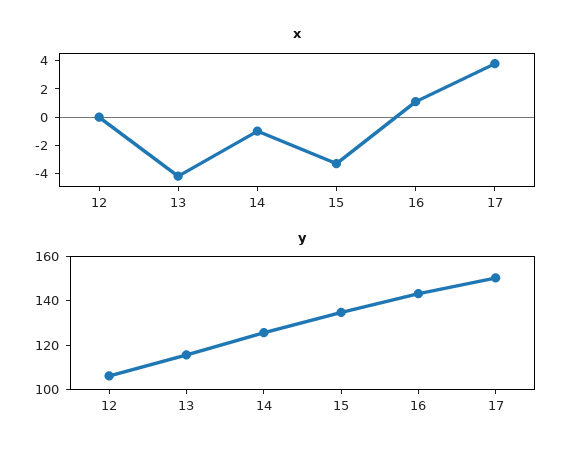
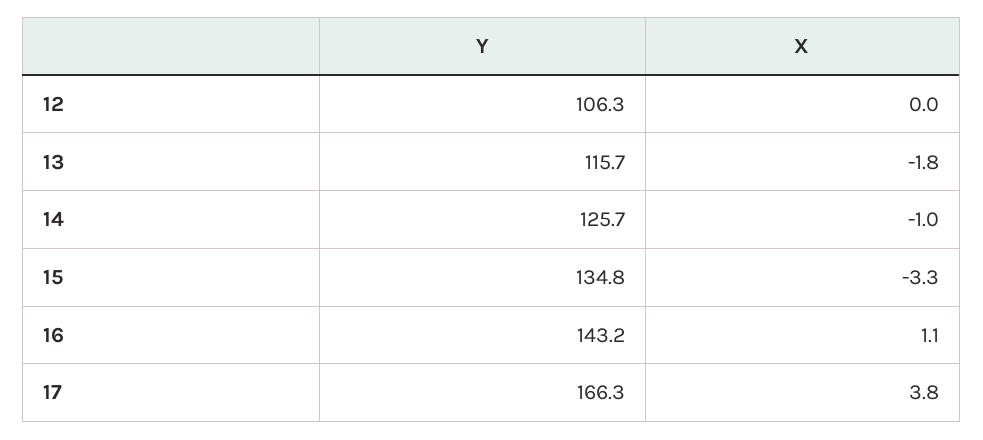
x, 13: -4 -> -1.8
y, 17: 150 -> 166.3

